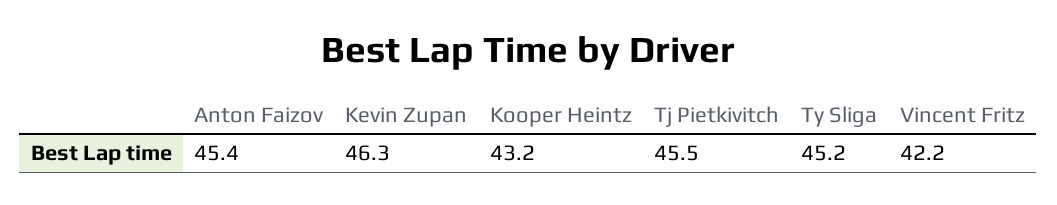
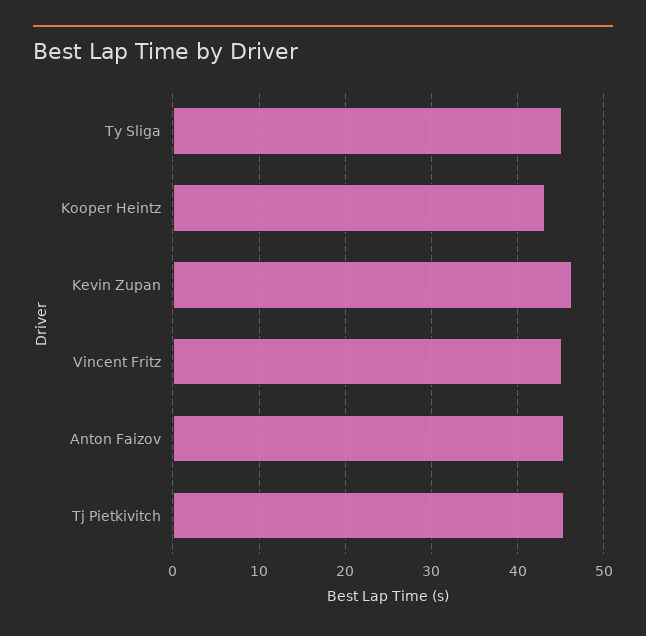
Vincent Fritz: 42.2 -> 45

